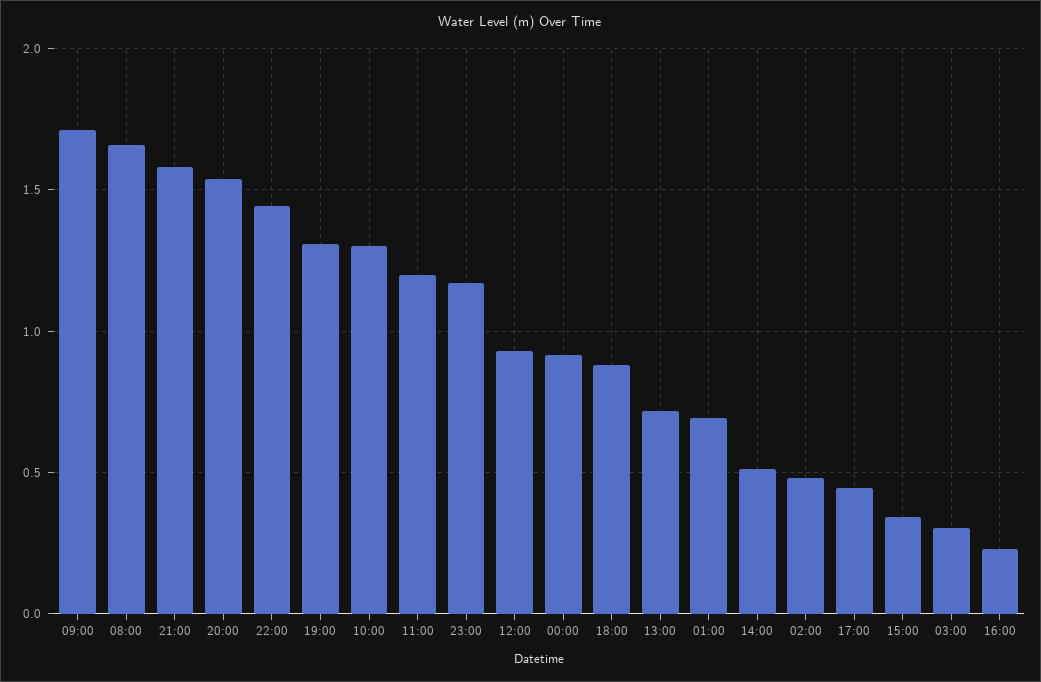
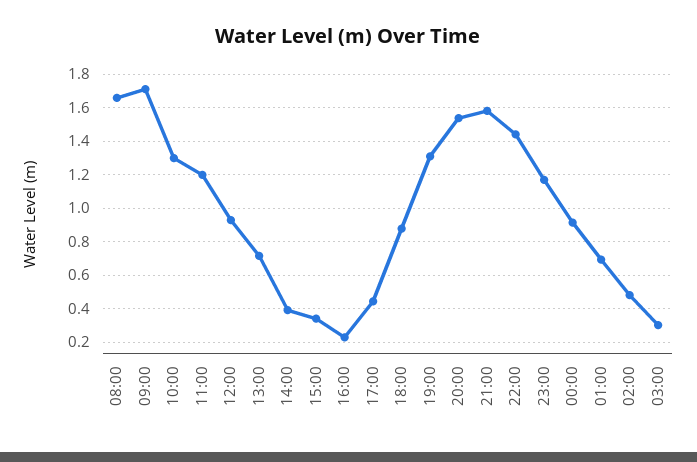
14:00: 0.5 -> 0.4

